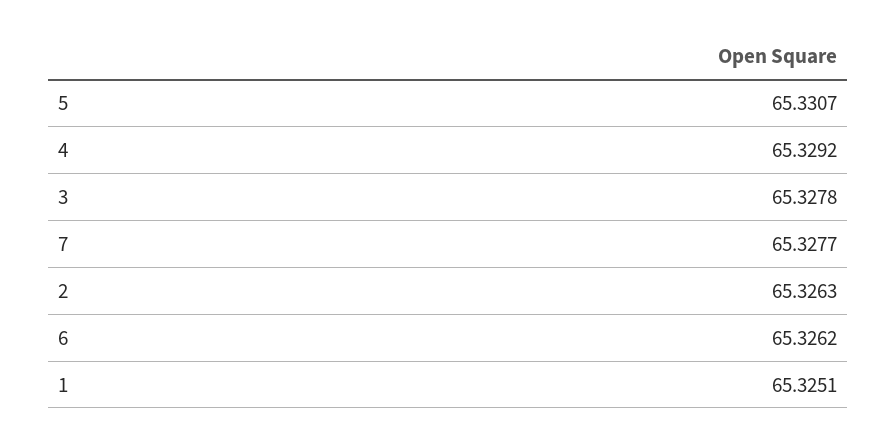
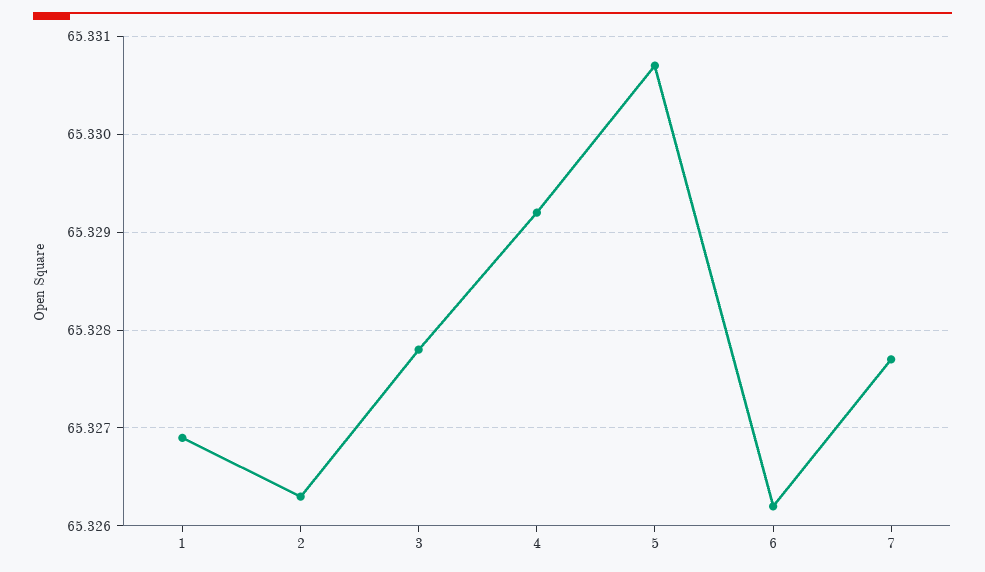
1: 65.3251 -> 65.3269

